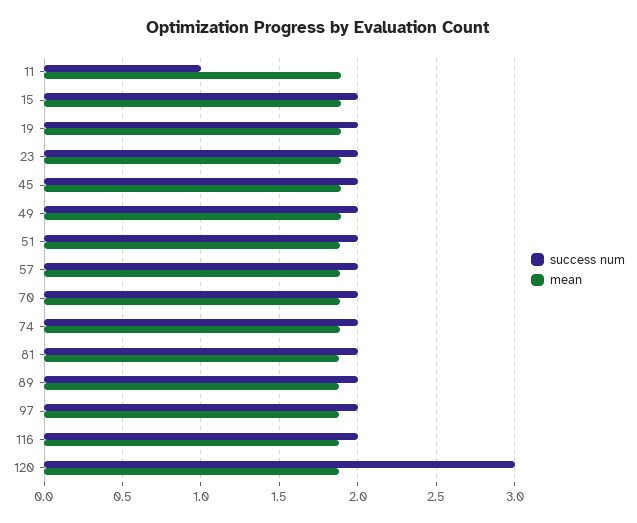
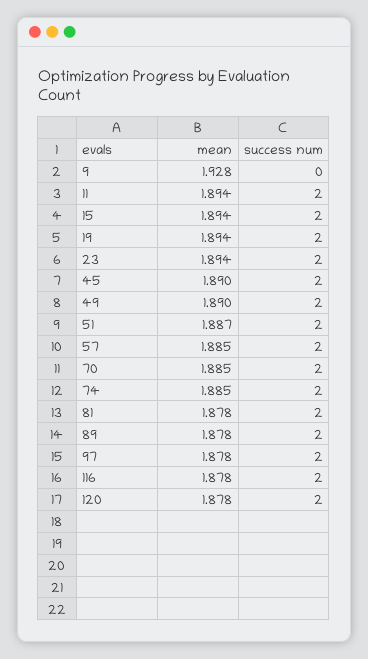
success num, 11: 1 -> 2
success num, 120: 3 -> 2
mean, 9: none -> 1.928
success num, 9: none -> 0

